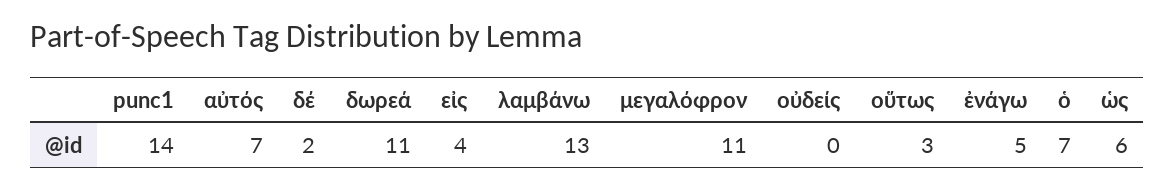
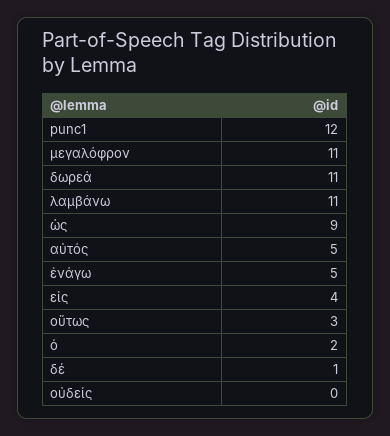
punc1: 14 -> 12
αὐτός: 7 -> 5
δέ: 2 -> 1
λαμβάνω: 13 -> 11
ὁ: 7 -> 2
ὡς: 6 -> 9

